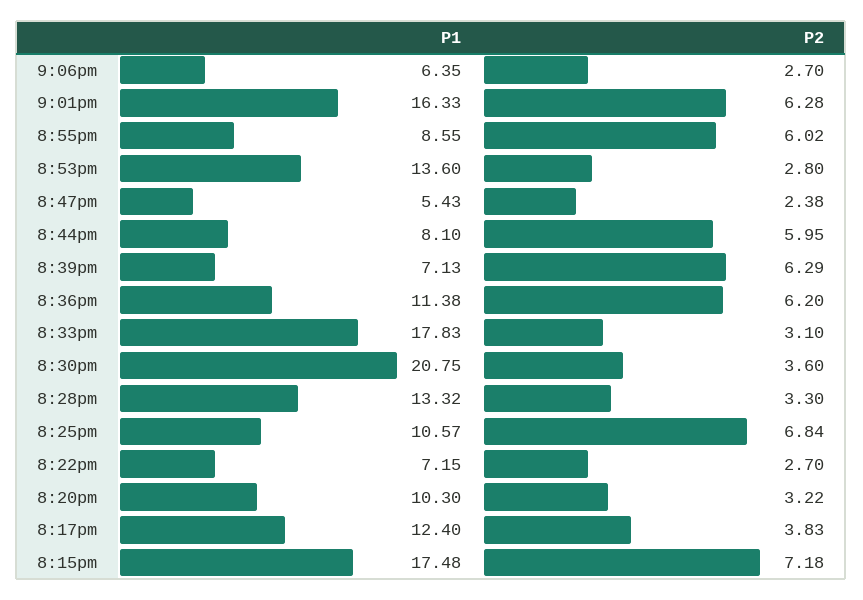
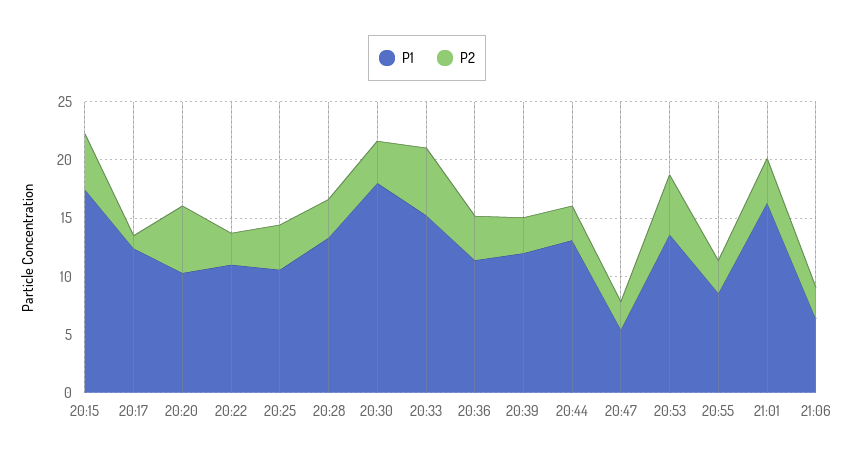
P2, 9:01pm: 6.28 -> 4
P2, 8:55pm: 6.02 -> 3
P2, 8:53pm: 2.8 -> 5
P1, 8:44pm: 8.1 -> 13
P2, 8:44pm: 5.95 -> 3
P1, 8:39pm: 7.13 -> 12
P2, 8:39pm: 6.29 -> 3
P2, 8:36pm: 6.2 -> 4
P1, 8:33pm: 17.83 -> 15
P2, 8:33pm: 3.1 -> 6
P1, 8:30pm: 20.75 -> 18
P2, 8:25pm: 6.84 -> 4
P1, 8:22pm: 7.15 -> 11
P2, 8:20pm: 3.22 -> 6
P2, 8:17pm: 3.83 -> 1
P2, 8:15pm: 7.18 -> 5

